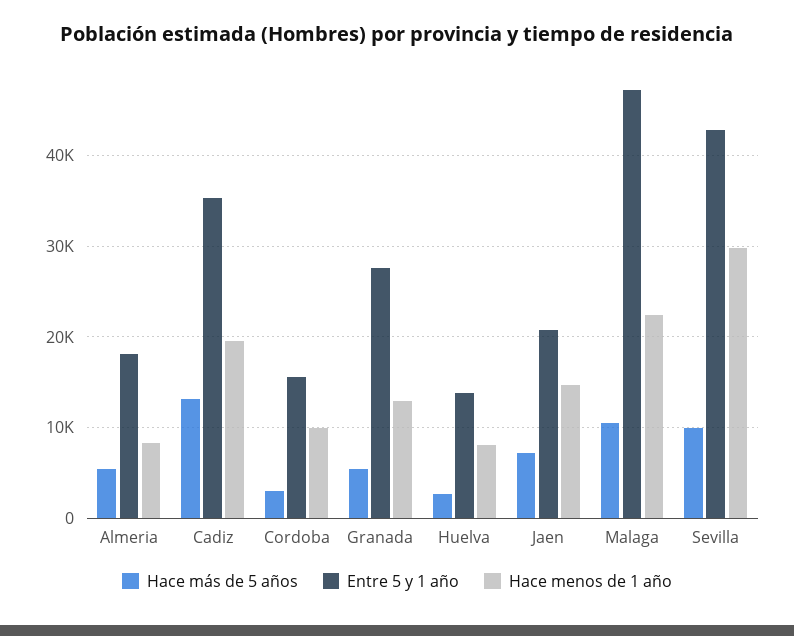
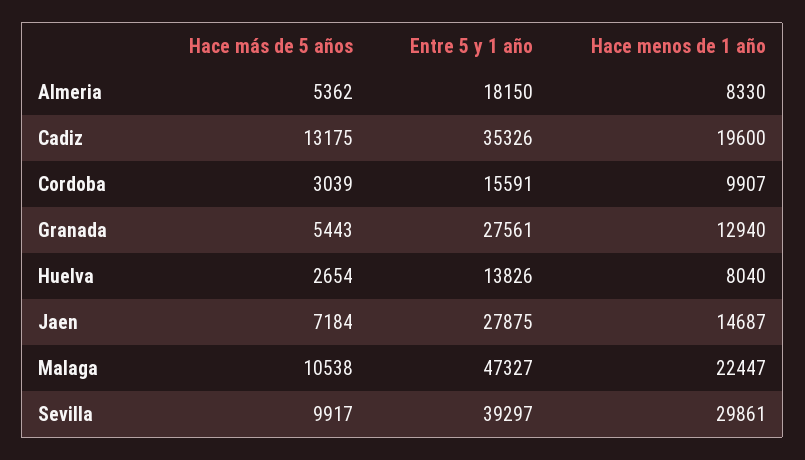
Entre 5 y 1 año, Jaen: 21000 -> 27875
Entre 5 y 1 año, Sevilla: 43000 -> 39297

